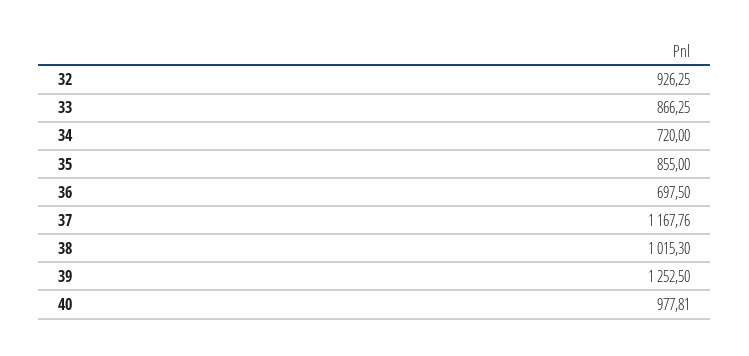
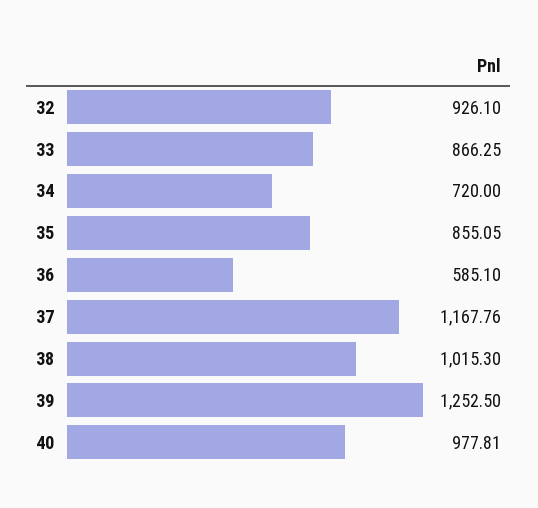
32: 926.25 -> 926.1
35: 855 -> 855.05
36: 697.5 -> 585.1

